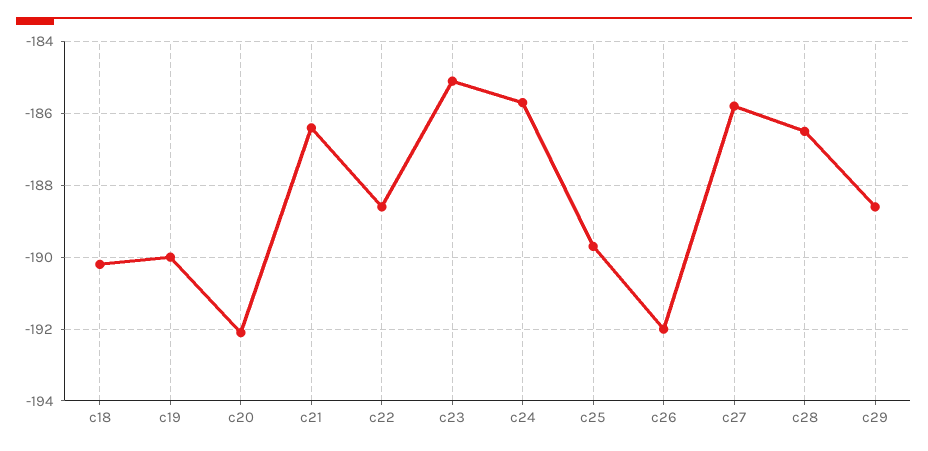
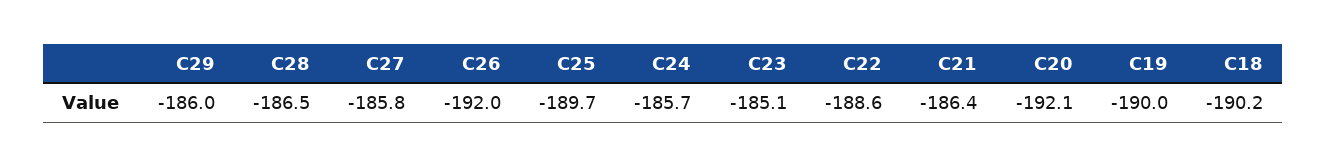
c29: -188.5 -> -186

